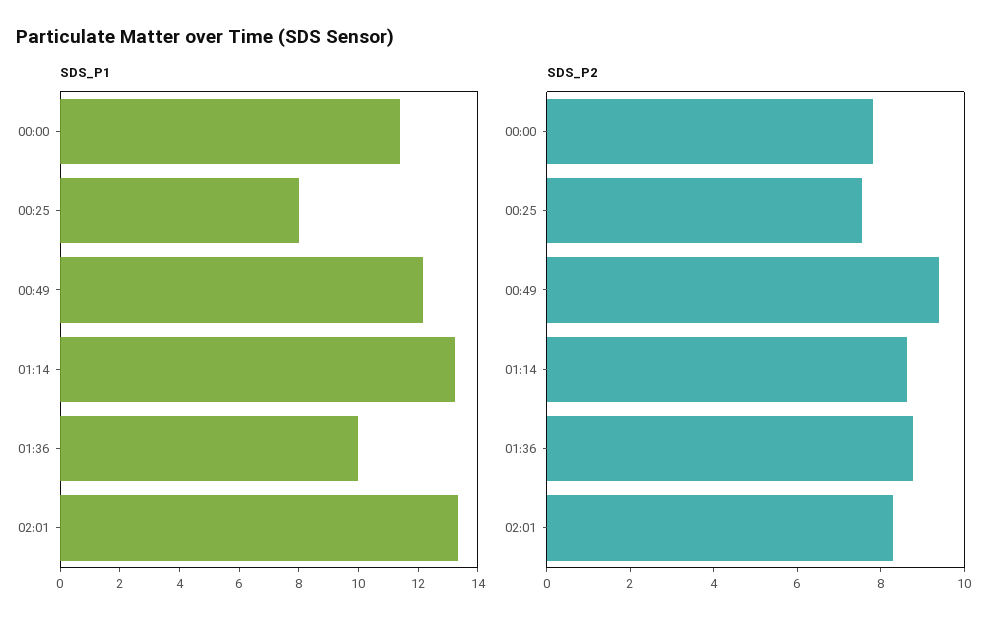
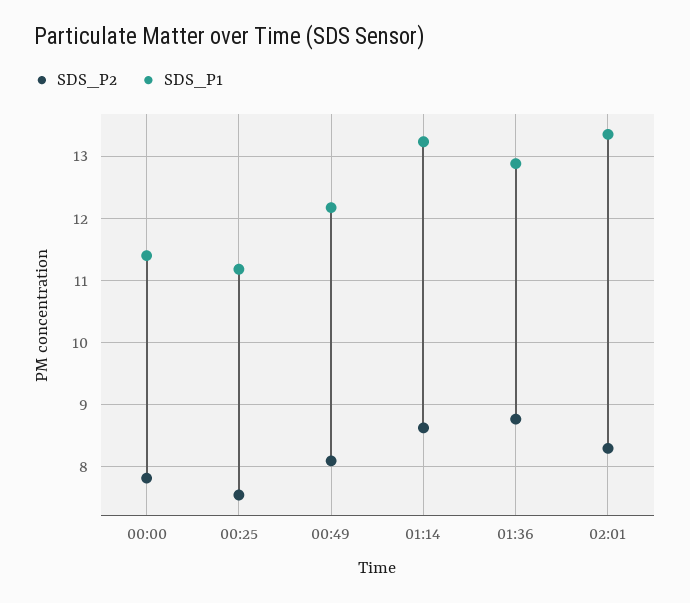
SDS_P1, 00:25: 8 -> 11.2
SDS_P1, 01:36: 10 -> 12.9
SDS_P2, 00:49: 9.5 -> 8.1

